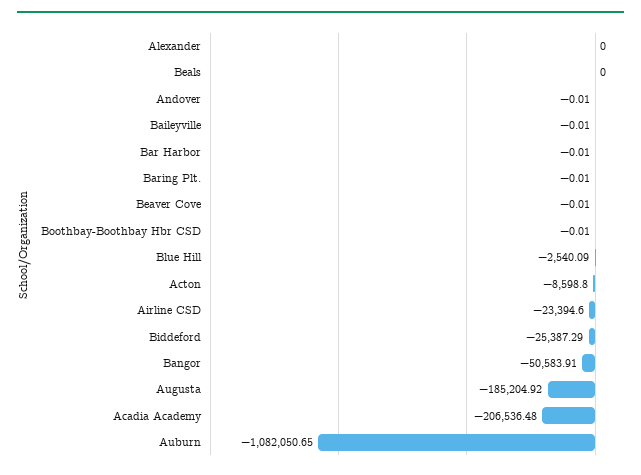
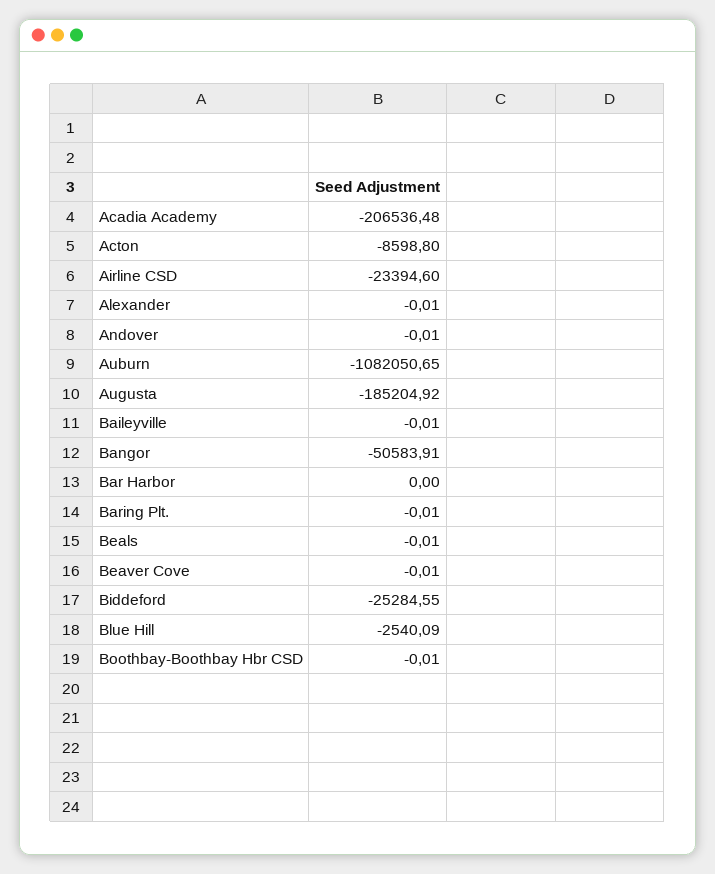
Alexander: 0 -> -0.01
Beals: 0 -> -0.01
Bar Harbor: -0.01 -> 0
Biddeford: -25387.29 -> -25284.55

